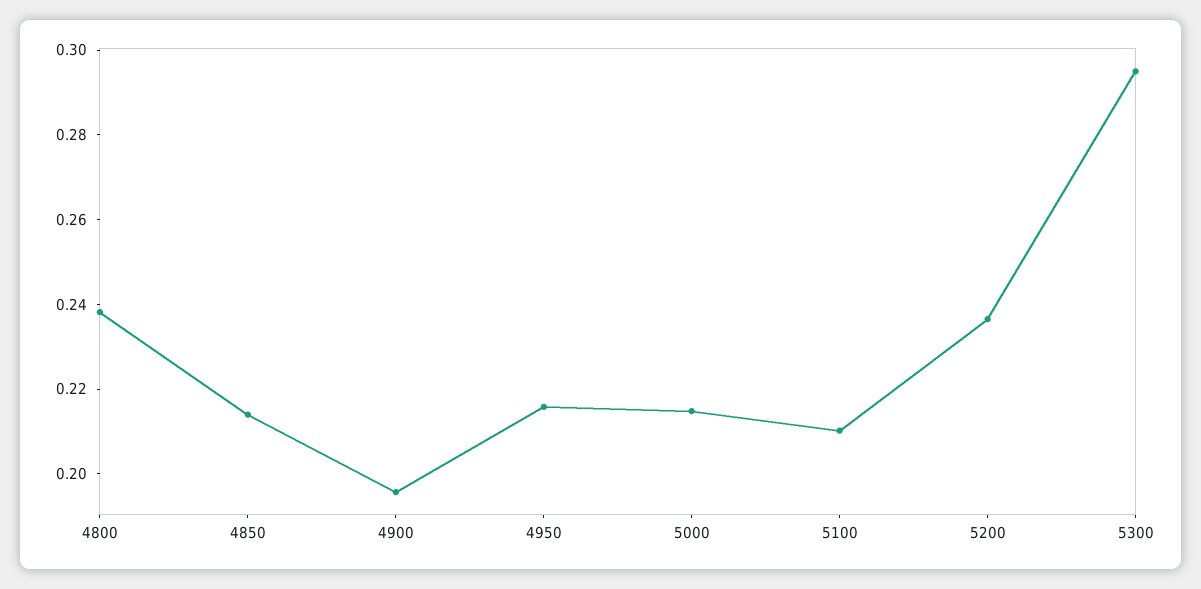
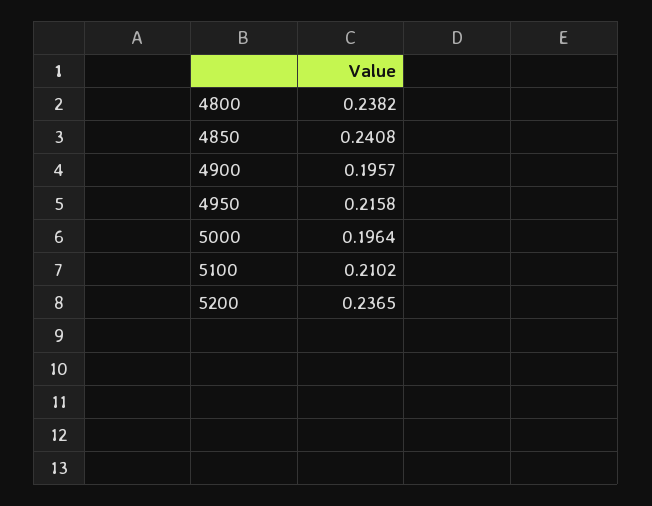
4850: 0.215 -> 0.2408
5000: 0.215 -> 0.1964
5300: 0.295 -> none

